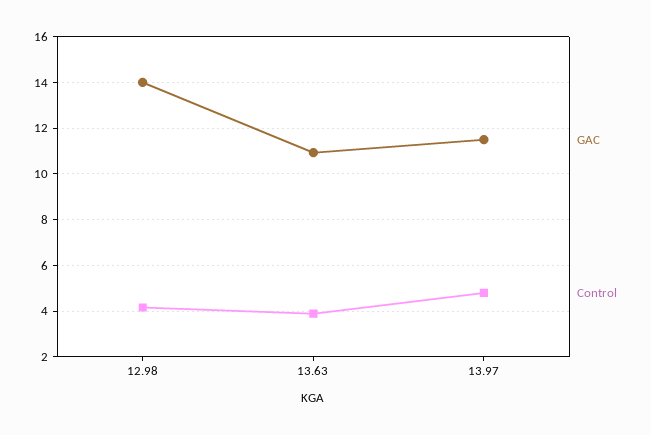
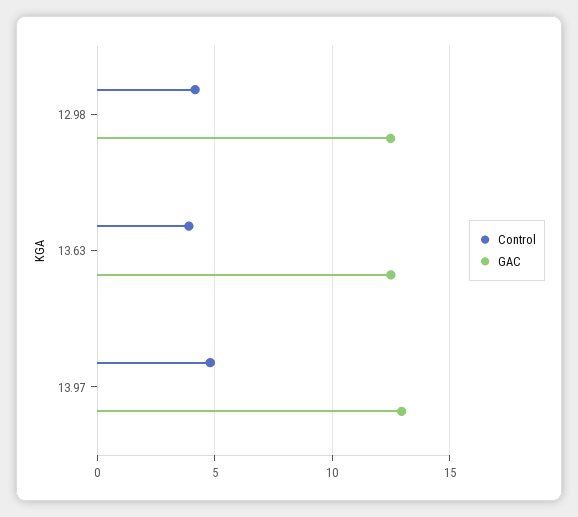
GAC, 12.98: 14 -> 12.5
GAC, 13.63: 11 -> 12.5
GAC, 13.97: 11.5 -> 13

